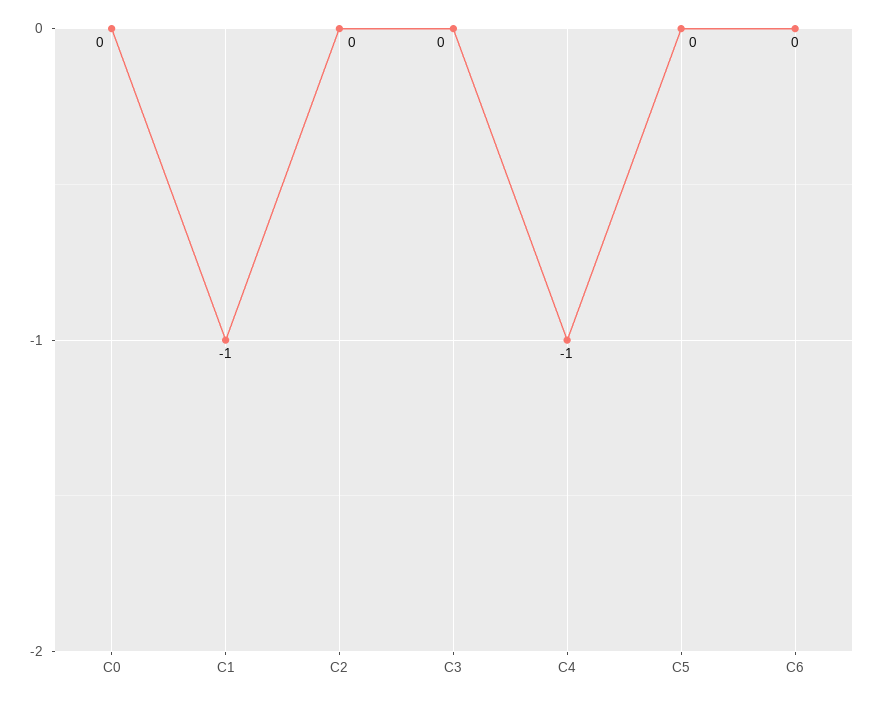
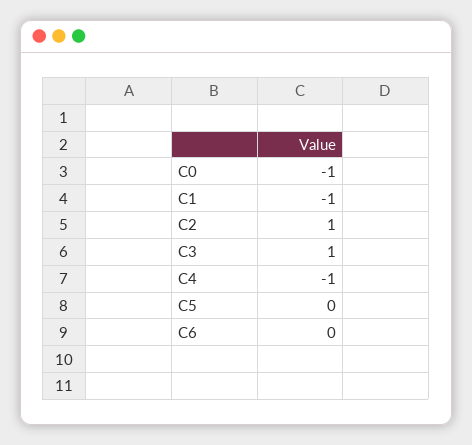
C0: 0 -> -1
C2: 0 -> 1
C3: 0 -> 1

